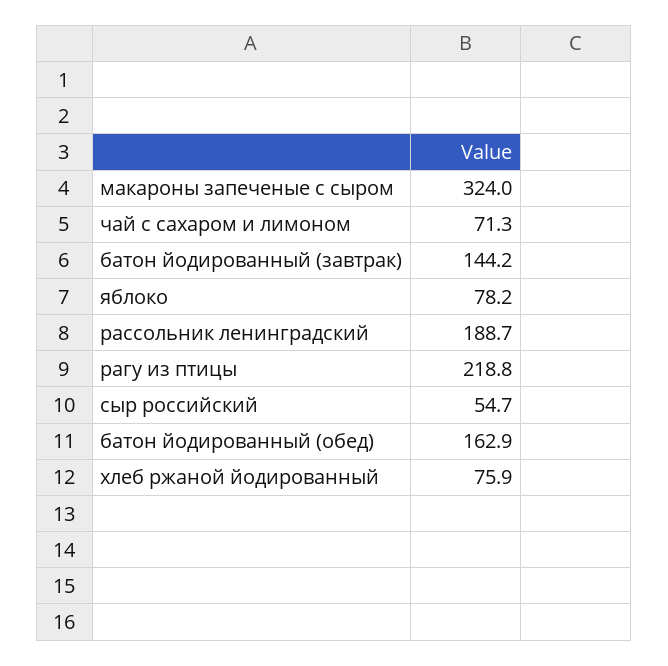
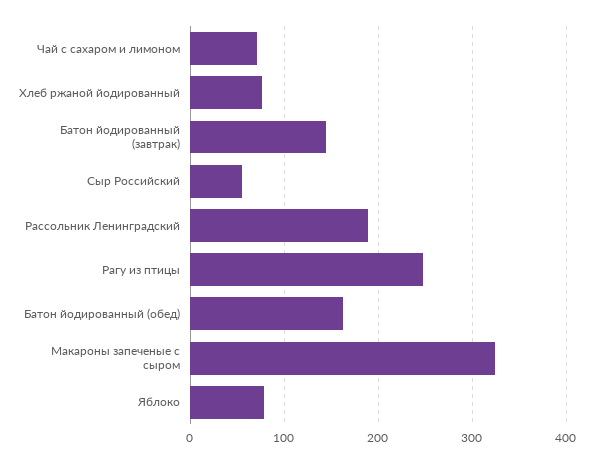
рагу из птицы: 218.8 -> 250

